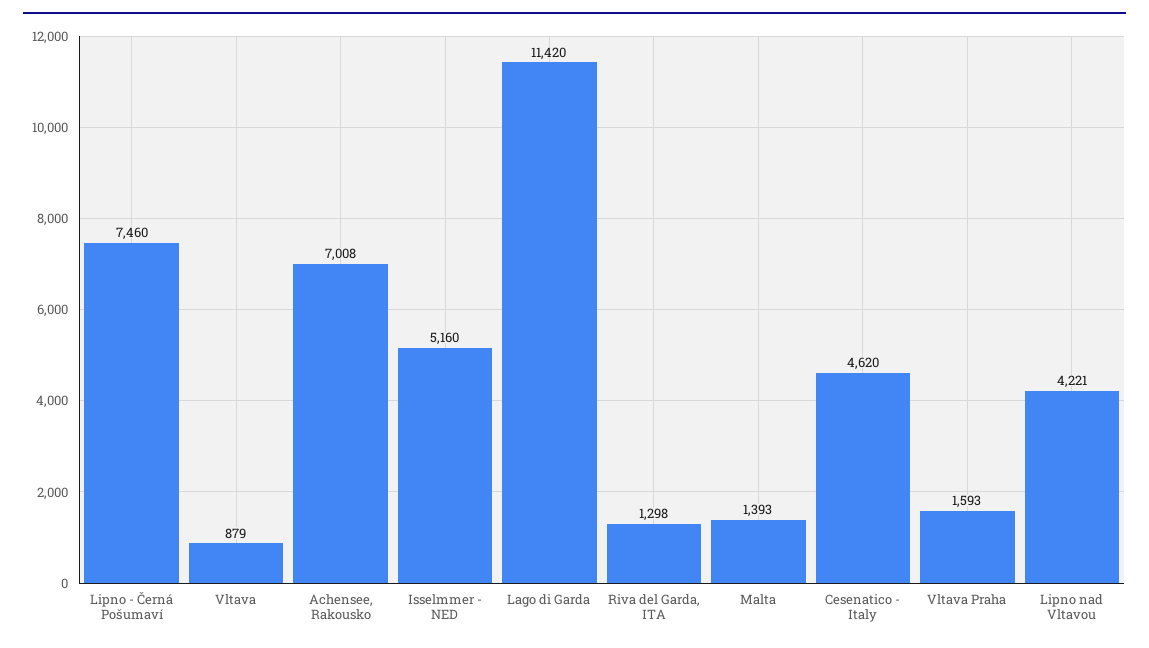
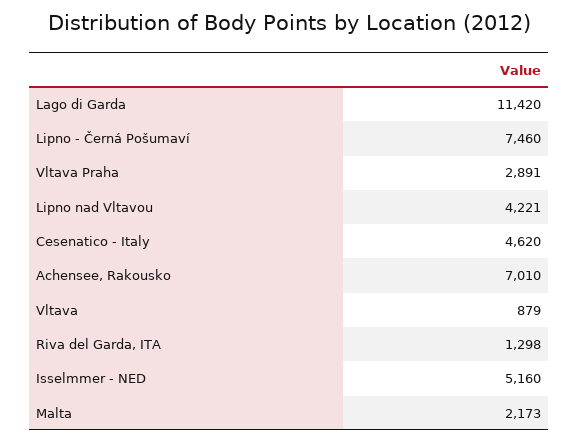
Achensee, Rakousko: 7008 -> 7010
Malta: 1393 -> 2173
Vltava Praha: 1593 -> 2891

